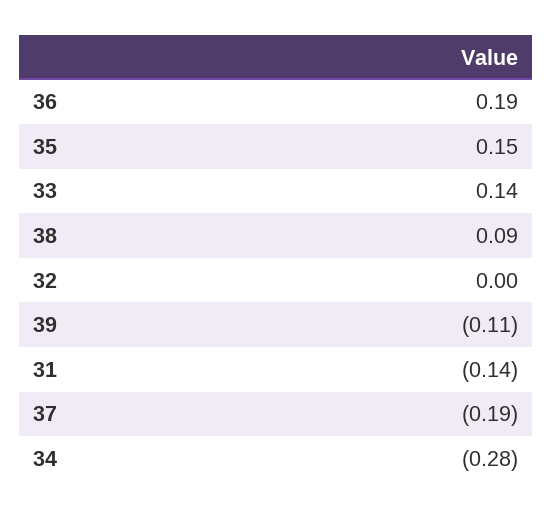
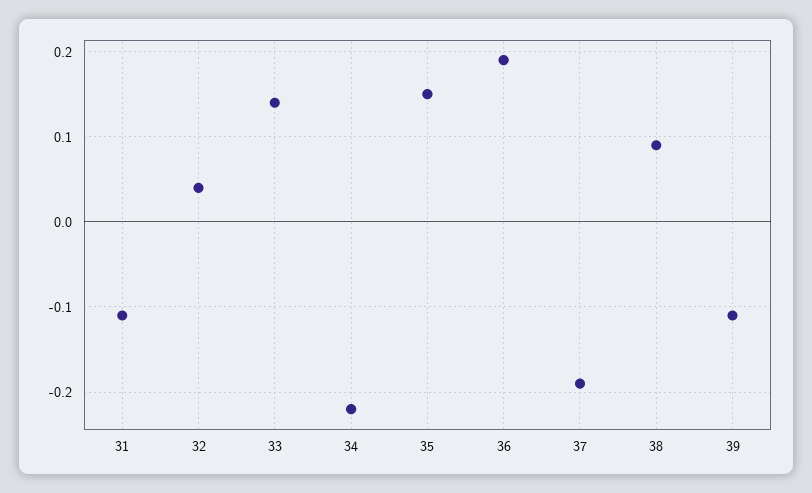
32: 0 -> 0.04
31: -0.14 -> -0.11
34: -0.28 -> -0.22

